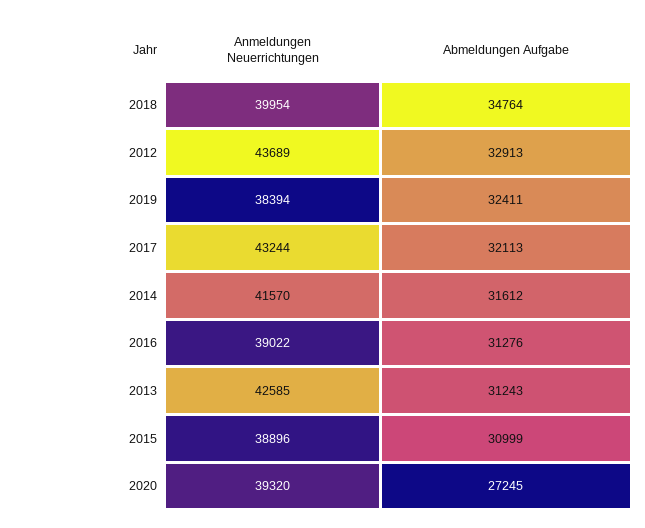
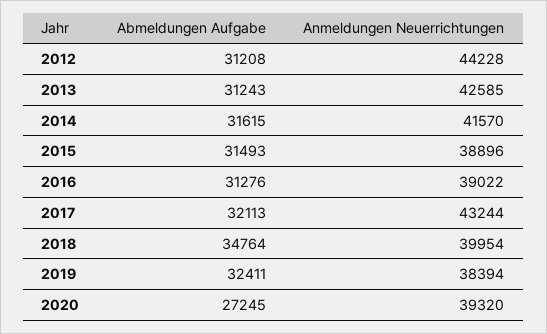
Anmeldungen Neuerrichtungen, 2012: 43689 -> 44228
Abmeldungen Aufgabe, 2012: 32913 -> 31208
Abmeldungen Aufgabe, 2014: 31612 -> 31615
Abmeldungen Aufgabe, 2015: 30999 -> 31493

